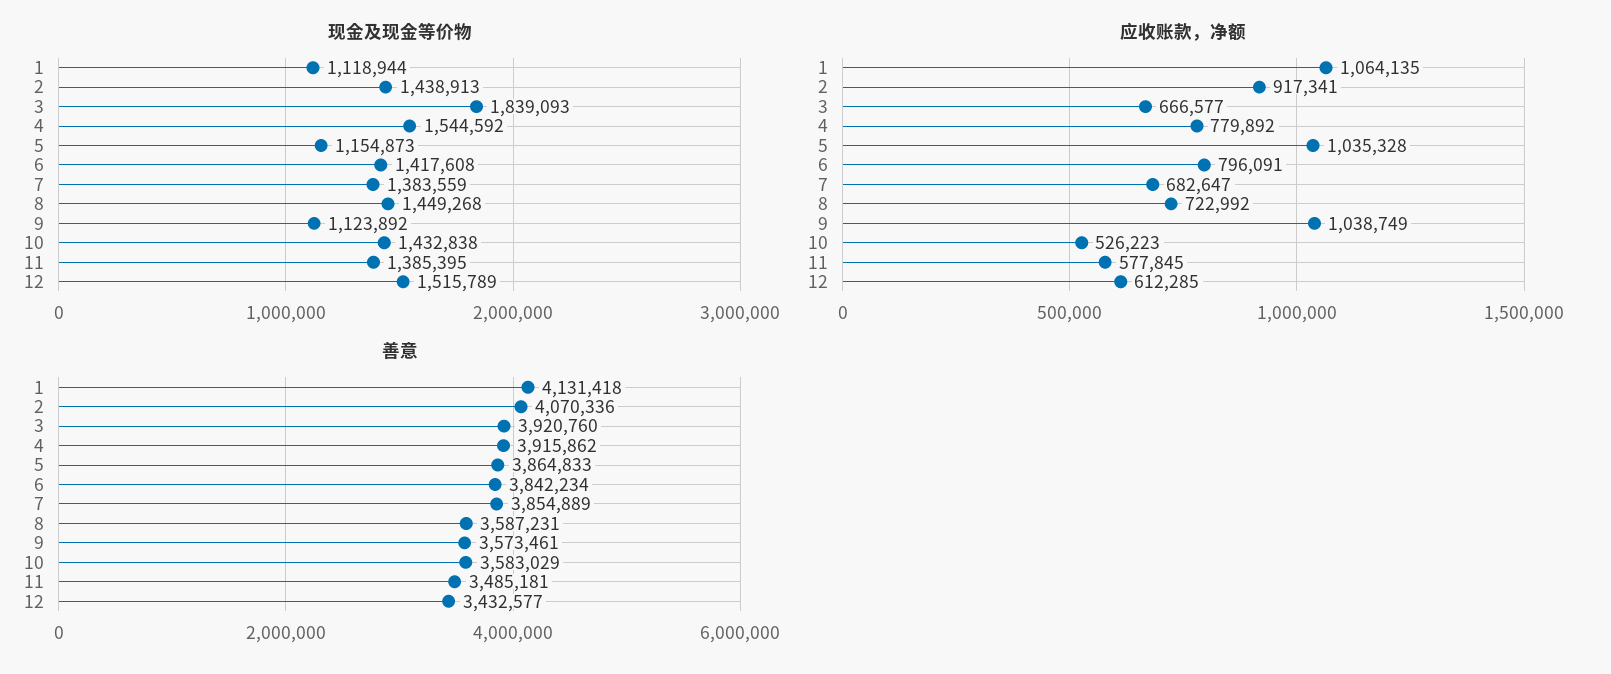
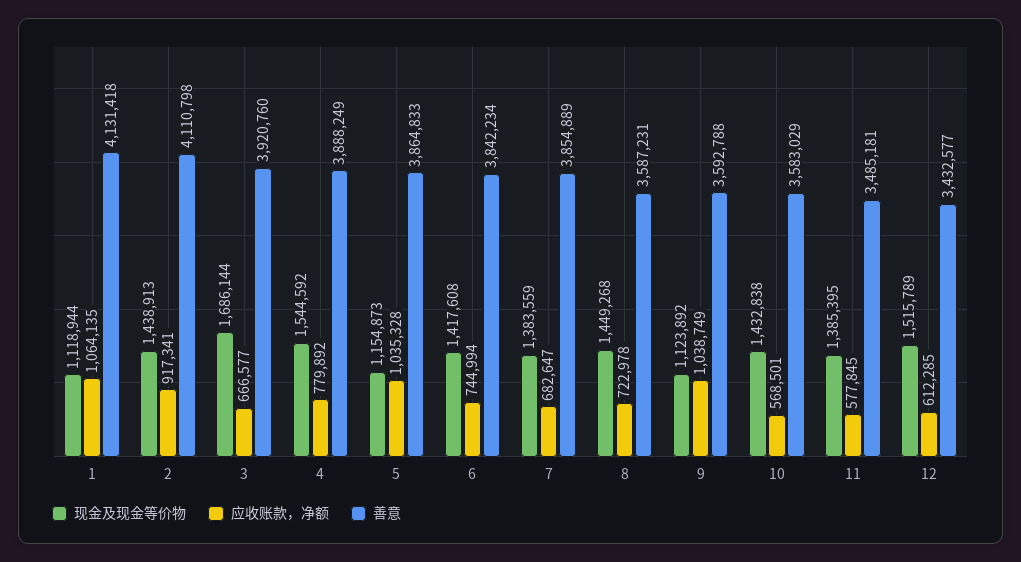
现金及现金等价物, 3: 1839093 -> 1686144
应收账款，净额, 6: 796091 -> 744994
应收账款，净额, 8: 722992 -> 722978
应收账款，净额, 10: 526223 -> 568501
善意, 2: 4070336 -> 4110798
善意, 4: 3915862 -> 3888249
善意, 9: 3573461 -> 3592788

